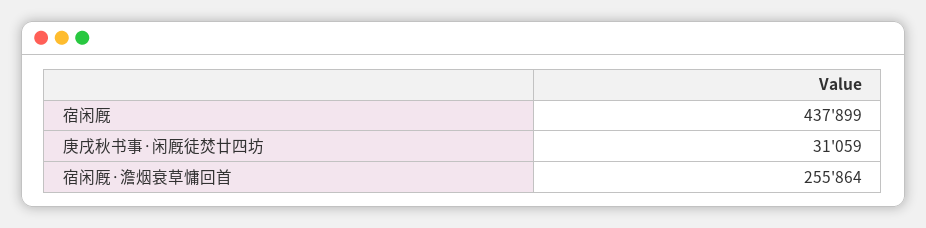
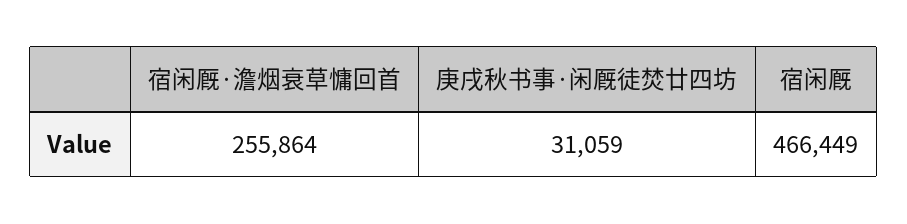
宿闲厩: 437899 -> 466449

